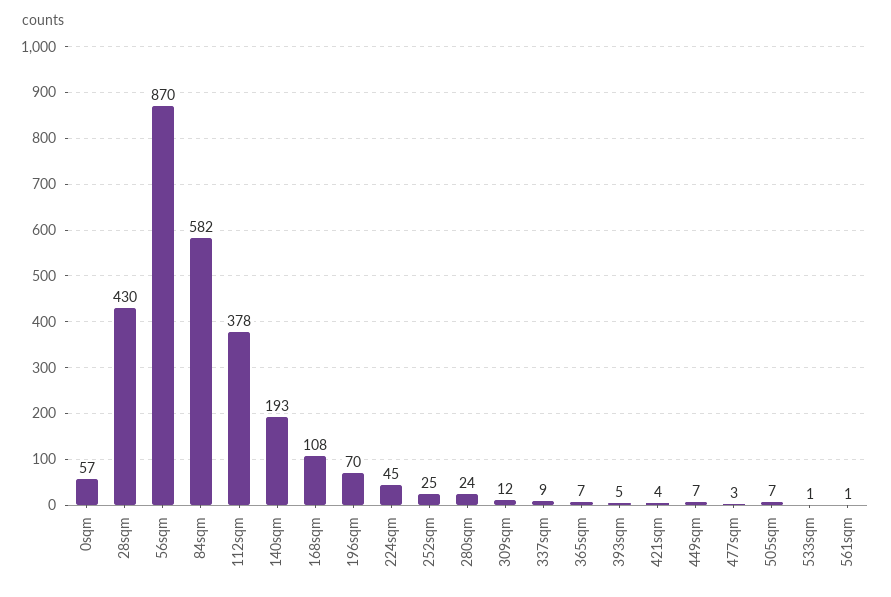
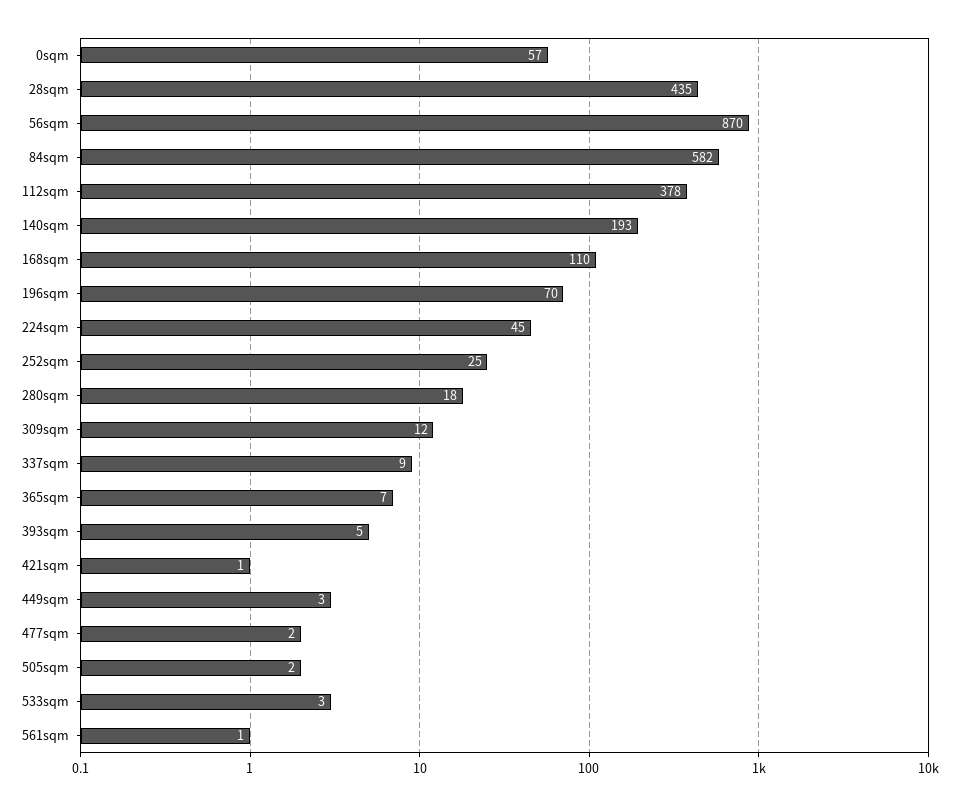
28sqm: 430 -> 435
168sqm: 108 -> 110
280sqm: 24 -> 18
421sqm: 4 -> 1
449sqm: 7 -> 3
477sqm: 3 -> 2
505sqm: 7 -> 2
533sqm: 1 -> 3

